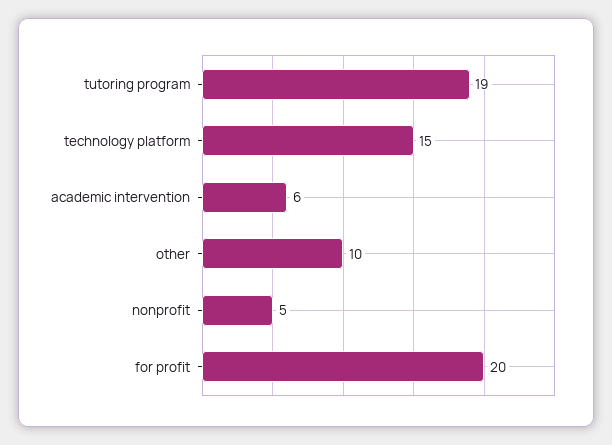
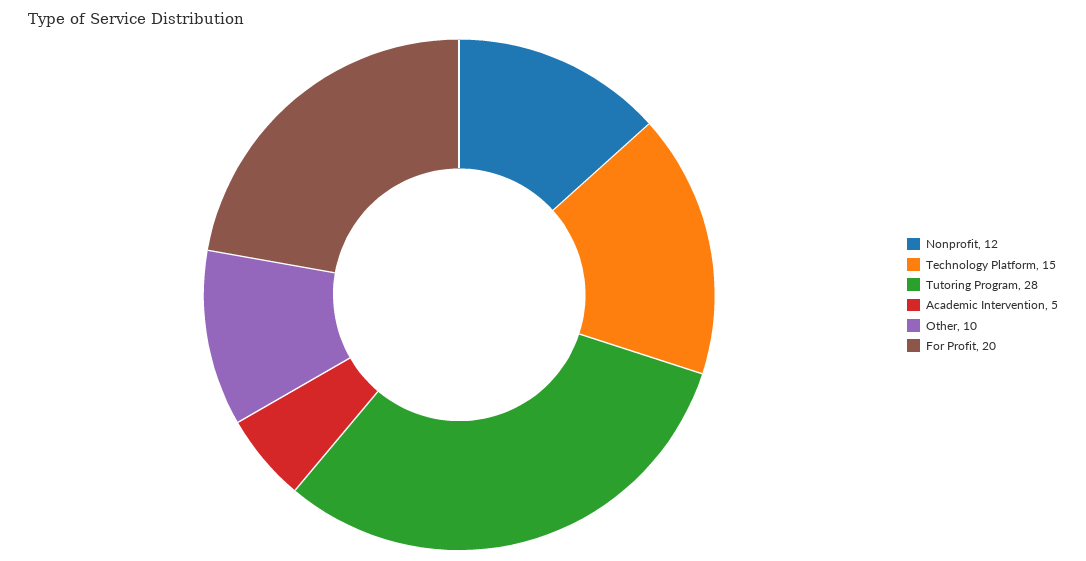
tutoring program: 19 -> 28
academic intervention: 6 -> 5
nonprofit: 5 -> 12

